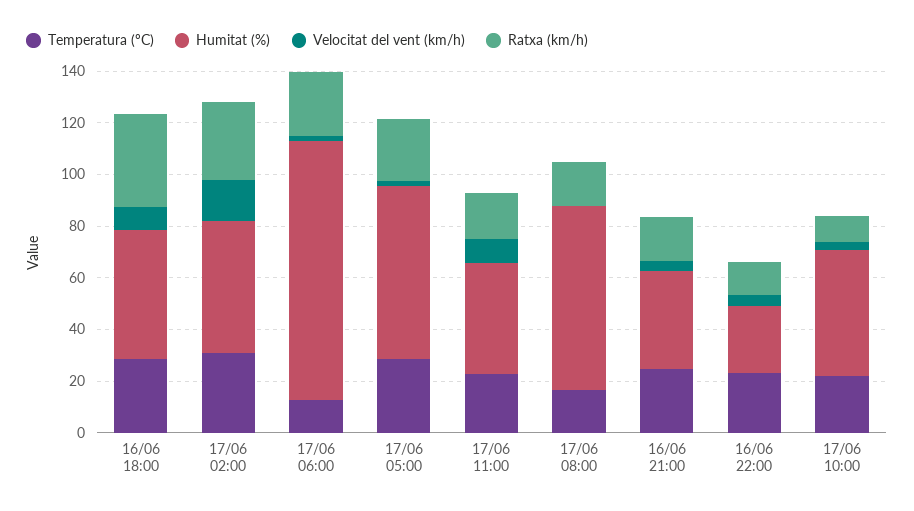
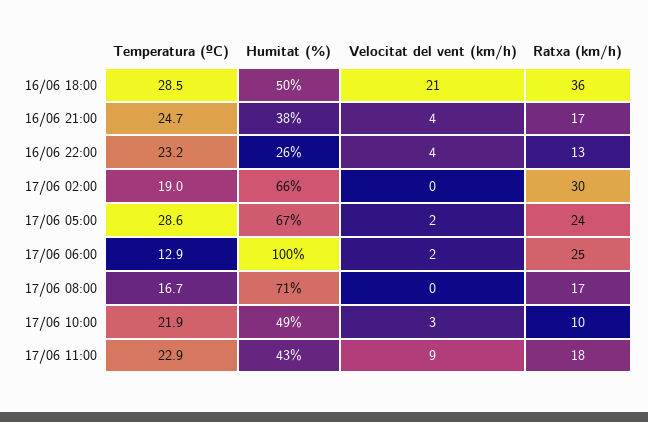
Velocitat del vent (km/h), 16/06 18:00: 10 -> 21
Temperatura (ºC), 17/06 02:00: 30 -> 19
Humitat (%), 17/06 02:00: 50 -> 66
Velocitat del vent (km/h), 17/06 02:00: 15 -> 0

